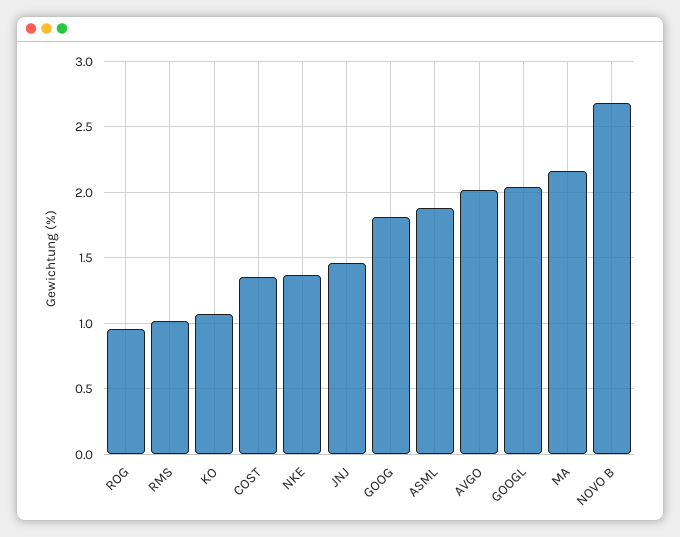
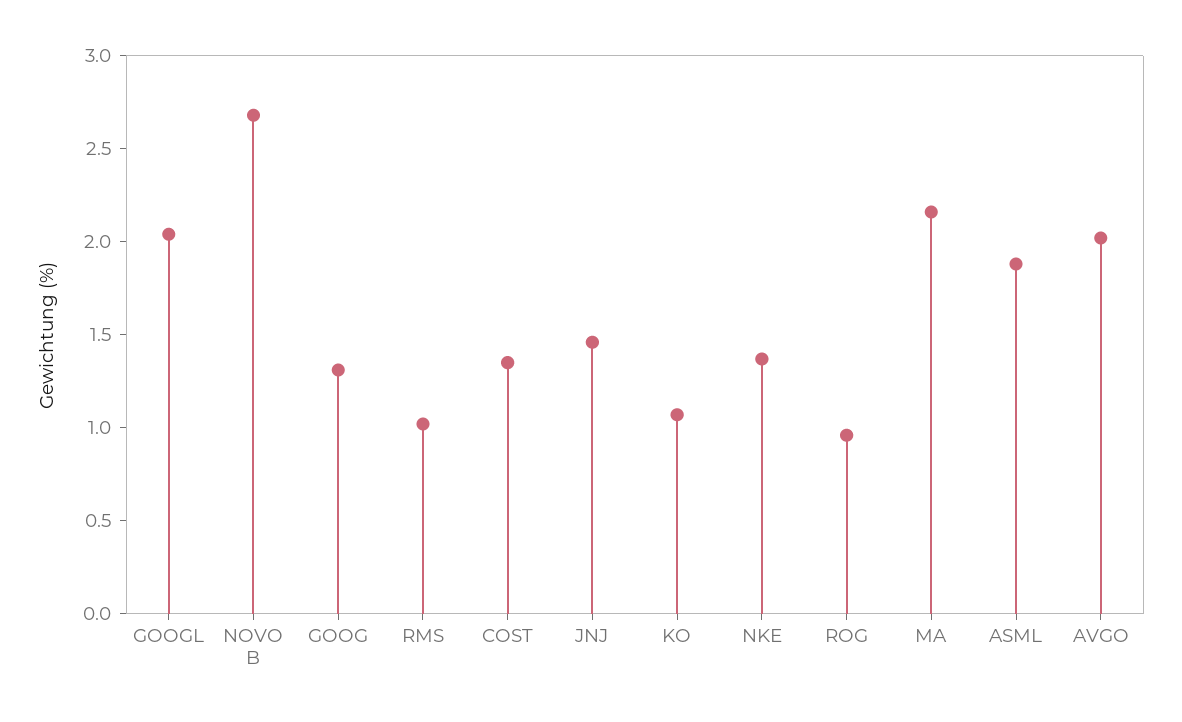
GOOG: 1.8 -> 1.3

